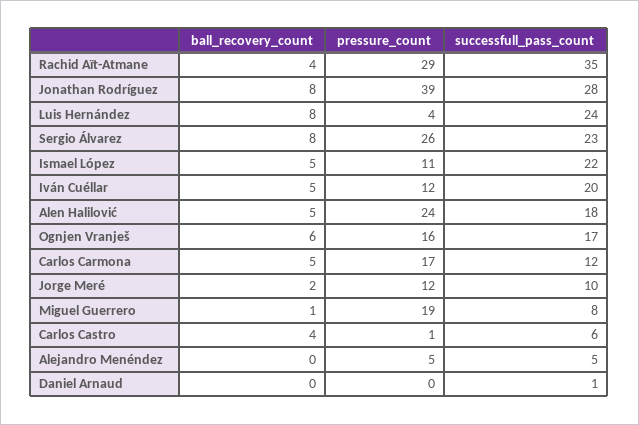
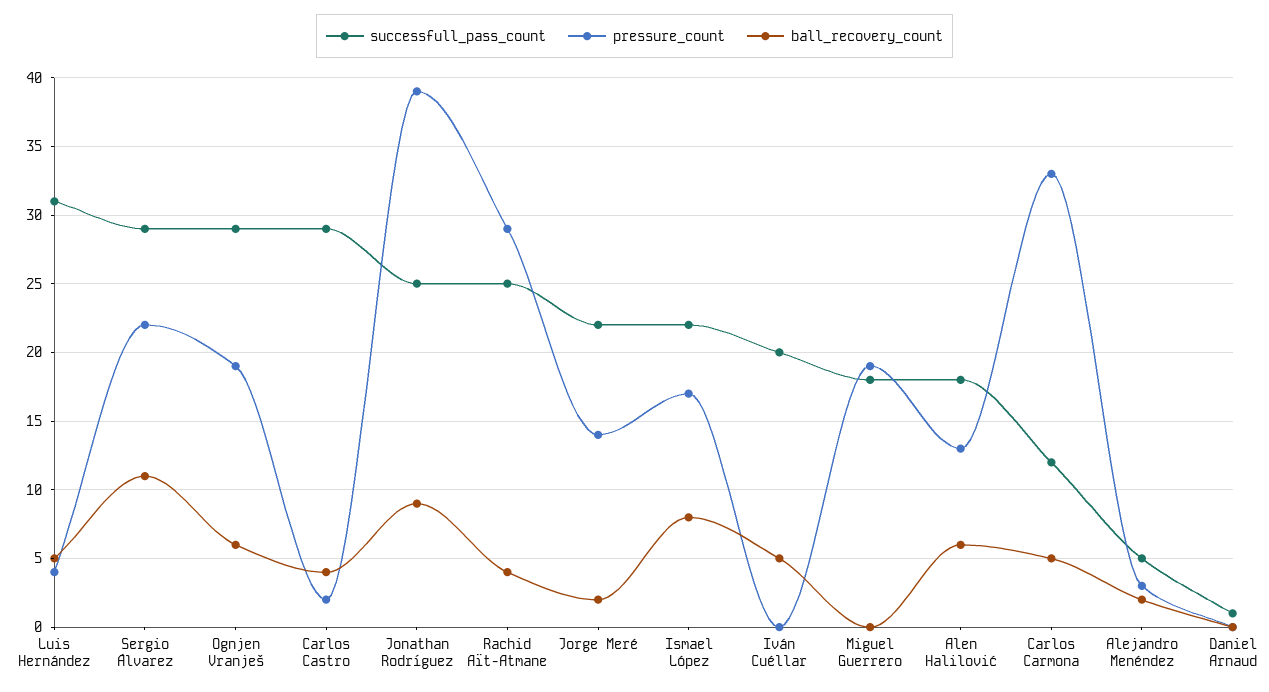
successfull_pass_count, Rachid Aït-Atmane: 35 -> 25
ball_recovery_count, Jonathan Rodríguez: 8 -> 9
successfull_pass_count, Jonathan Rodríguez: 28 -> 25
ball_recovery_count, Luis Hernández: 8 -> 5
successfull_pass_count, Luis Hernández: 24 -> 31
ball_recovery_count, Sergio Álvarez: 8 -> 11
pressure_count, Sergio Álvarez: 26 -> 22
successfull_pass_count, Sergio Álvarez: 23 -> 29
ball_recovery_count, Ismael López: 5 -> 8
pressure_count, Ismael López: 11 -> 17
pressure_count, Iván Cuéllar: 12 -> 0
ball_recovery_count, Alen Halilović: 5 -> 6
pressure_count, Alen Halilović: 24 -> 13
pressure_count, Ognjen Vranješ: 16 -> 19
successfull_pass_count, Ognjen Vranješ: 17 -> 29
pressure_count, Carlos Carmona: 17 -> 33
pressure_count, Jorge Meré: 12 -> 14
successfull_pass_count, Jorge Meré: 10 -> 22
ball_recovery_count, Miguel Guerrero: 1 -> 0
successfull_pass_count, Miguel Guerrero: 8 -> 18
pressure_count, Carlos Castro: 1 -> 2
successfull_pass_count, Carlos Castro: 6 -> 29
ball_recovery_count, Alejandro Menéndez: 0 -> 2
pressure_count, Alejandro Menéndez: 5 -> 3

